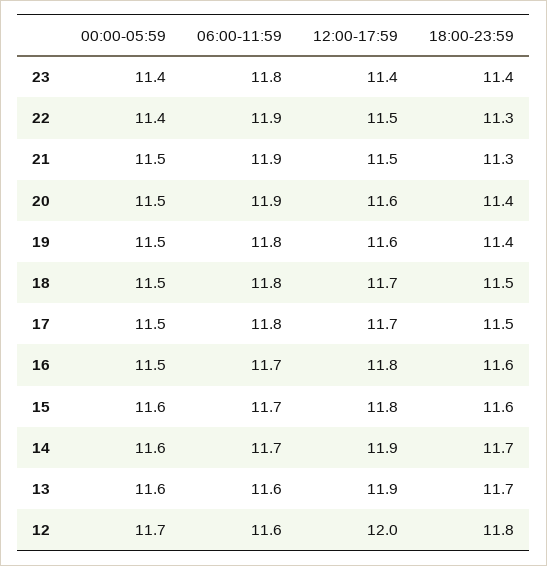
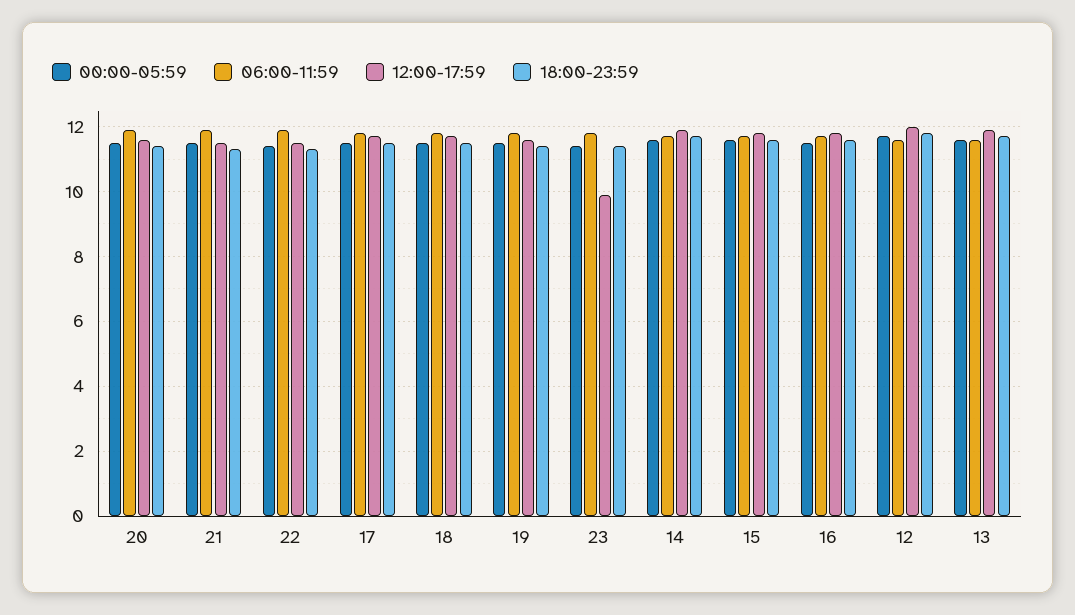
12:00-17:59, 23: 11.4 -> 10

